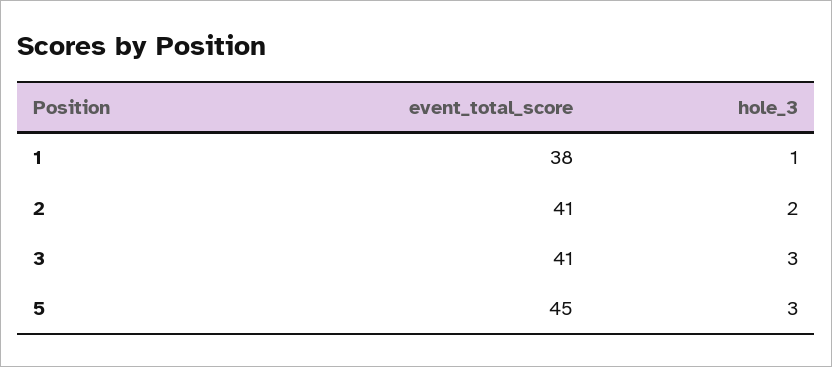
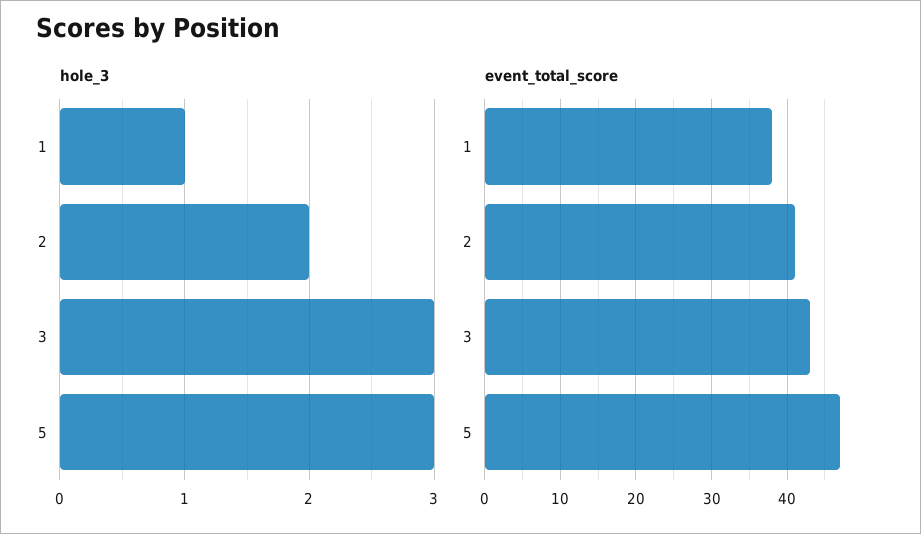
event_total_score, 3: 41 -> 43
event_total_score, 5: 45 -> 47

